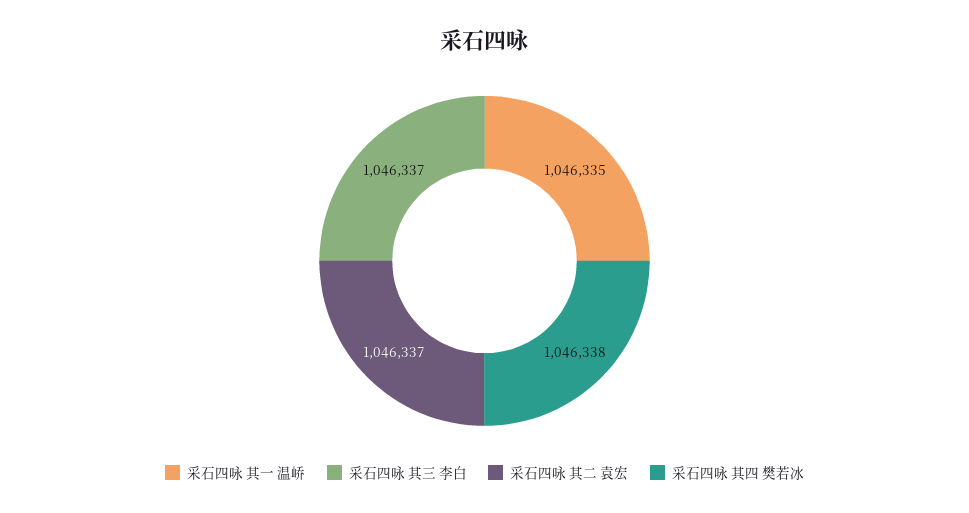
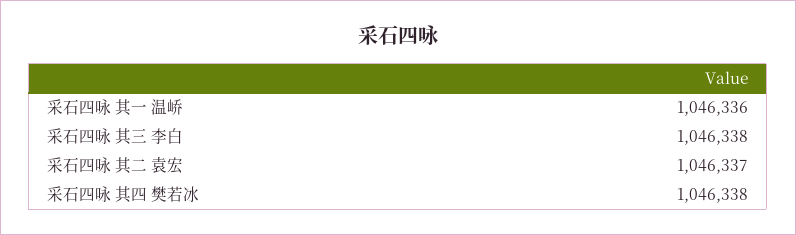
采石四咏 其一 温峤: 1046335 -> 1046336
采石四咏 其三 李白: 1046337 -> 1046338

